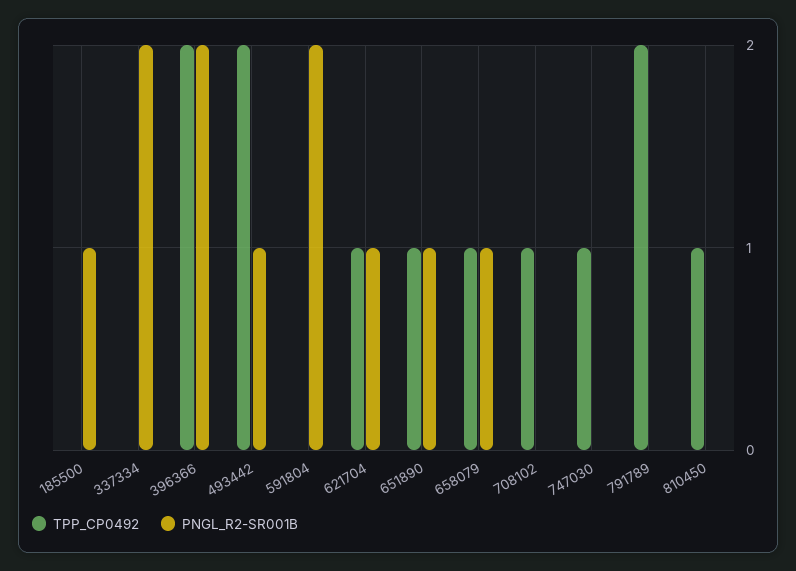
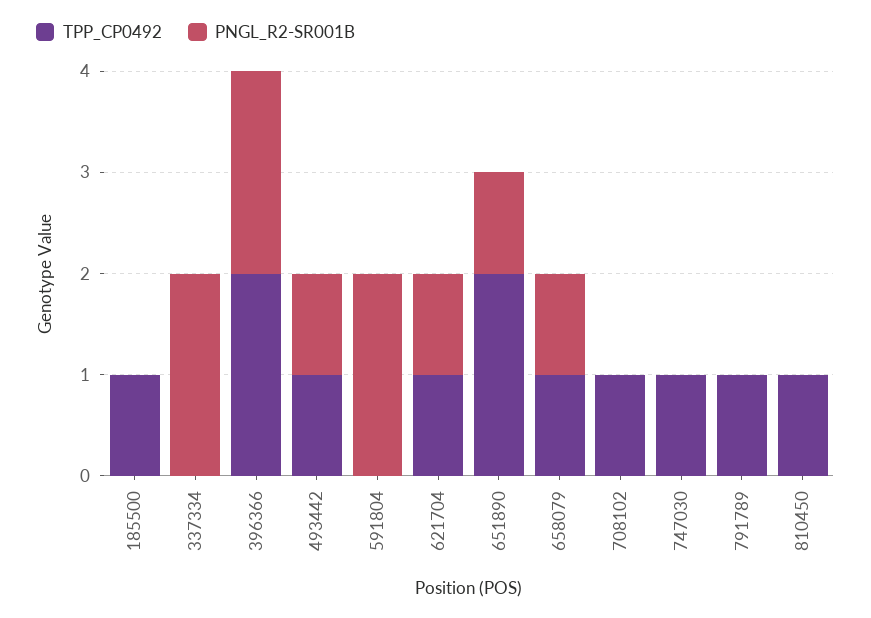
TPP_CP0492, 185500: 0 -> 1
PNGL_R2-SR001B, 185500: 1 -> 0
TPP_CP0492, 493442: 2 -> 1
TPP_CP0492, 651890: 1 -> 2
TPP_CP0492, 791789: 2 -> 1

